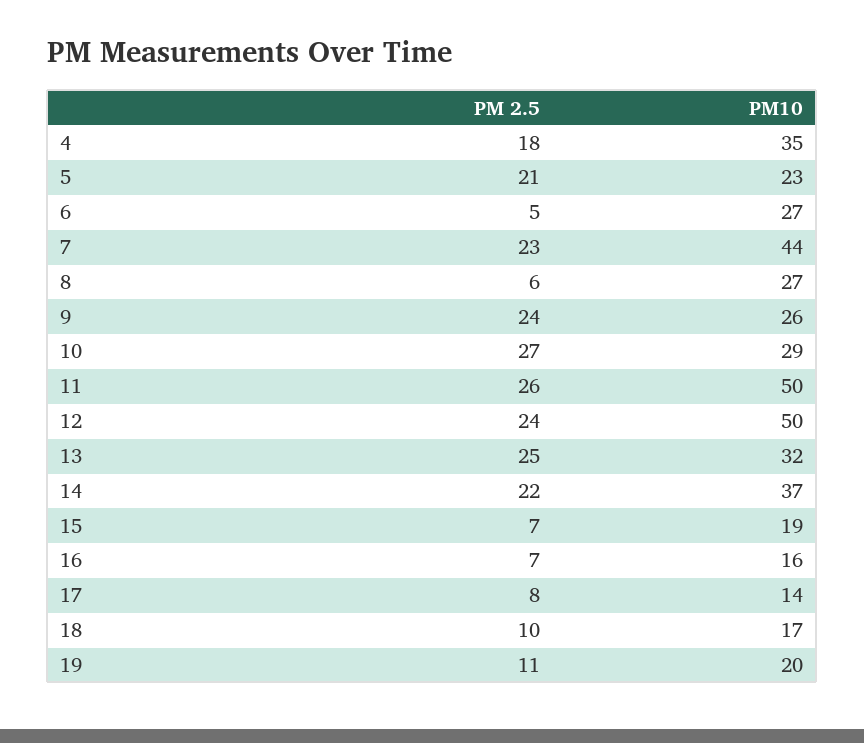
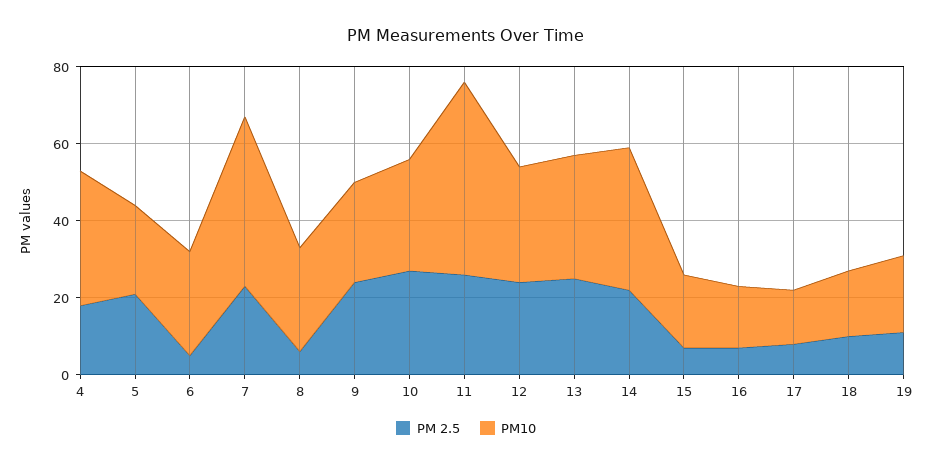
PM10, 12: 50 -> 30

